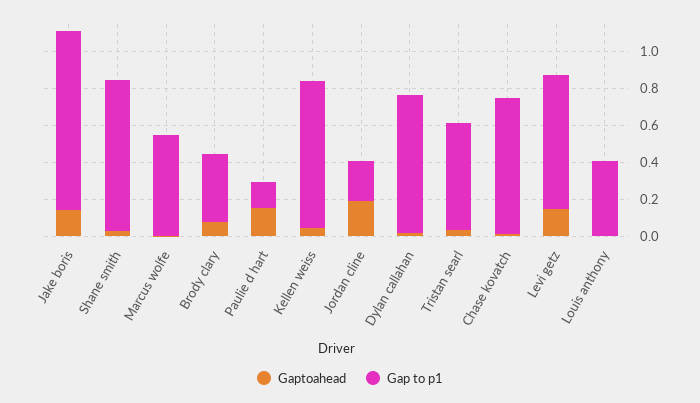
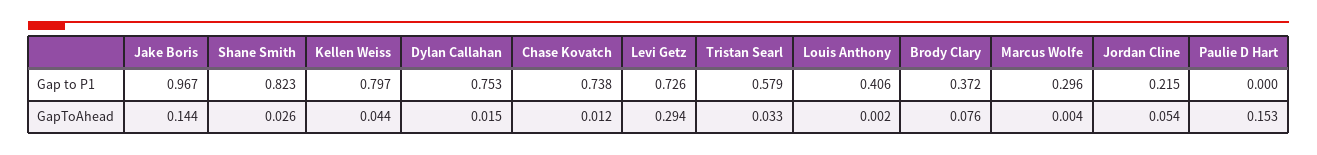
Gap to p1, Marcus wolfe: 0.55 -> 0.296
Gap to p1, Paulie d hart: 0.15 -> 0
Gaptoahead, Jordan cline: 0.2 -> 0.054
Gaptoahead, Levi getz: 0.15 -> 0.294

